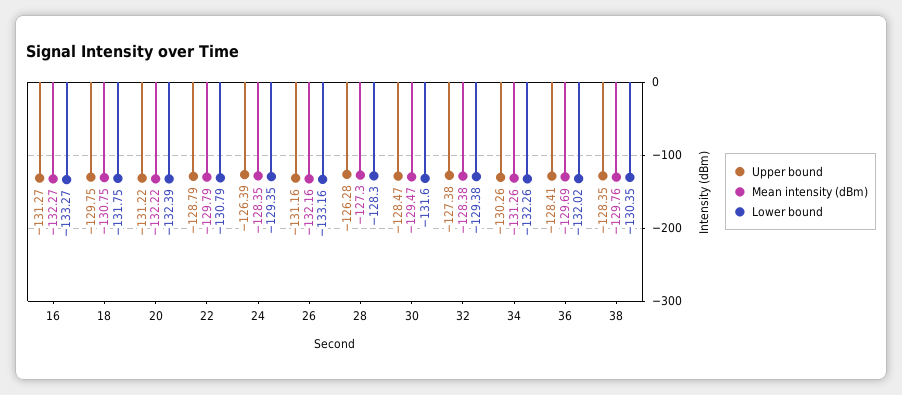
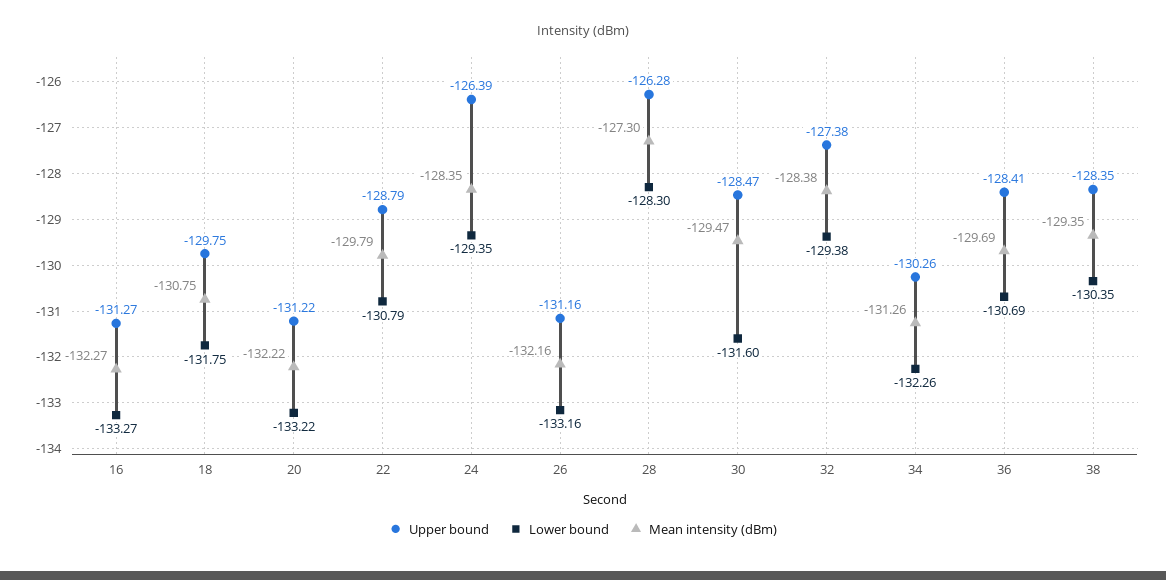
Lower bound, 20: -132.39 -> -133.22
Lower bound, 36: -132.02 -> -130.69
Mean intensity (dBm), 38: -129.76 -> -129.35

